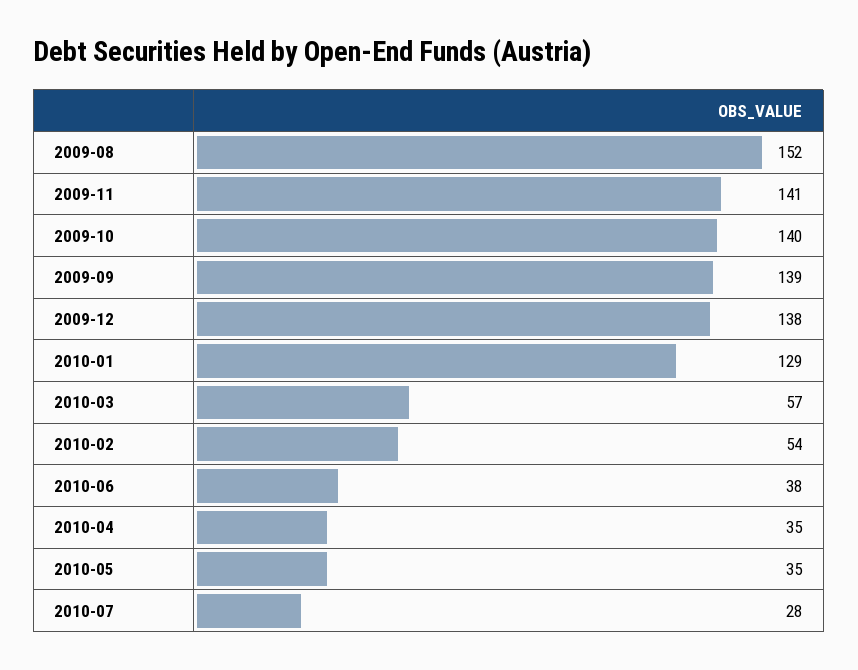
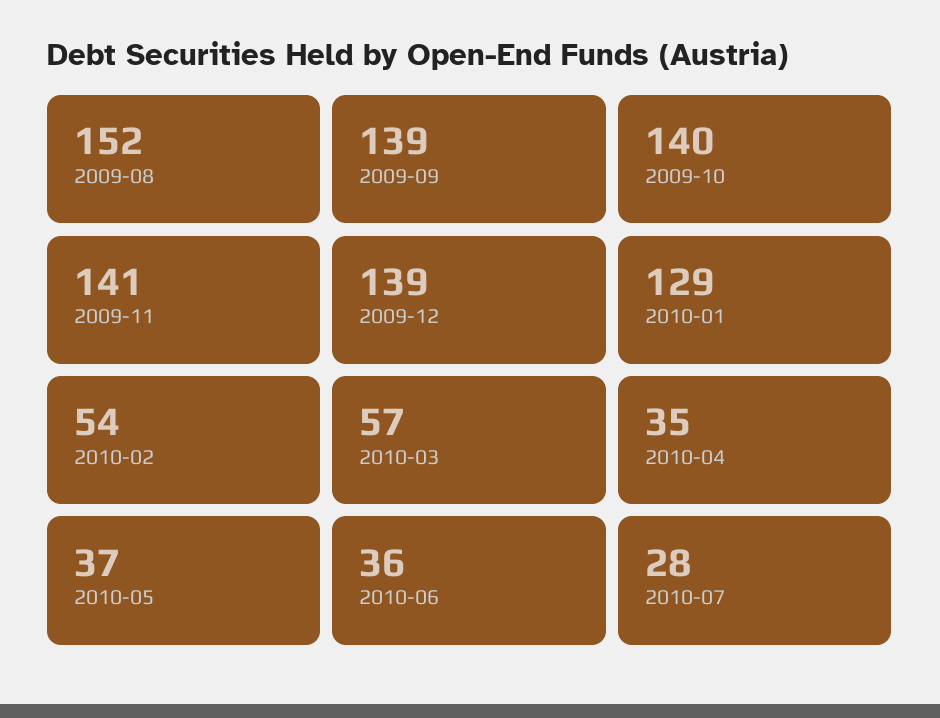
2009-12: 138 -> 139
2010-06: 38 -> 36
2010-05: 35 -> 37

